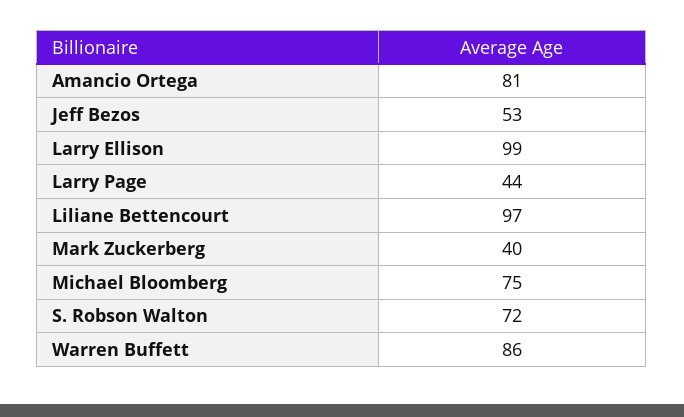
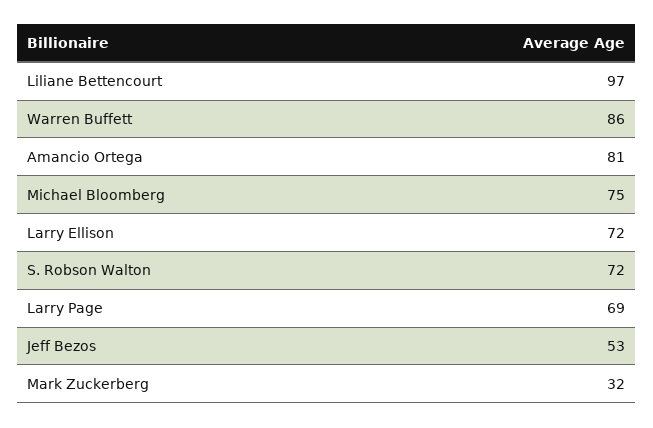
Larry Ellison: 99 -> 72
Larry Page: 44 -> 69
Mark Zuckerberg: 40 -> 32

